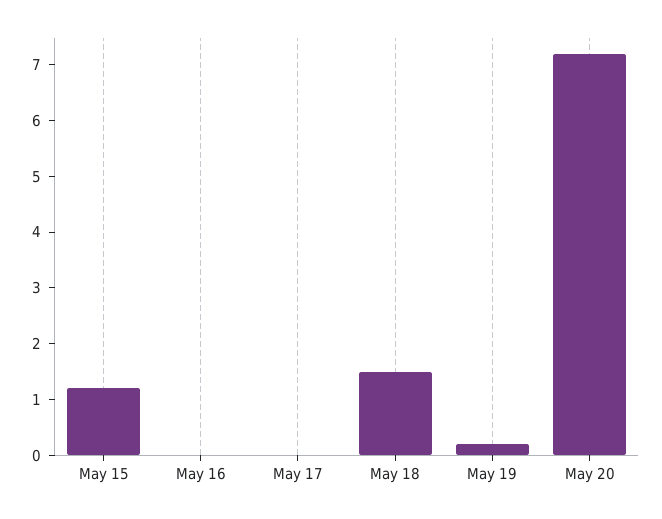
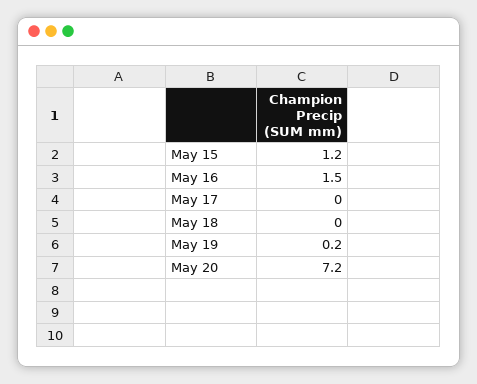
May 16: 0 -> 1.5
May 18: 1.5 -> 0

